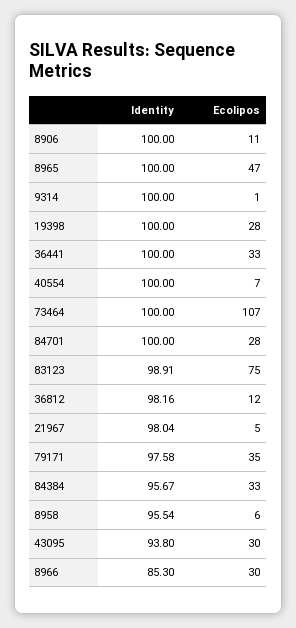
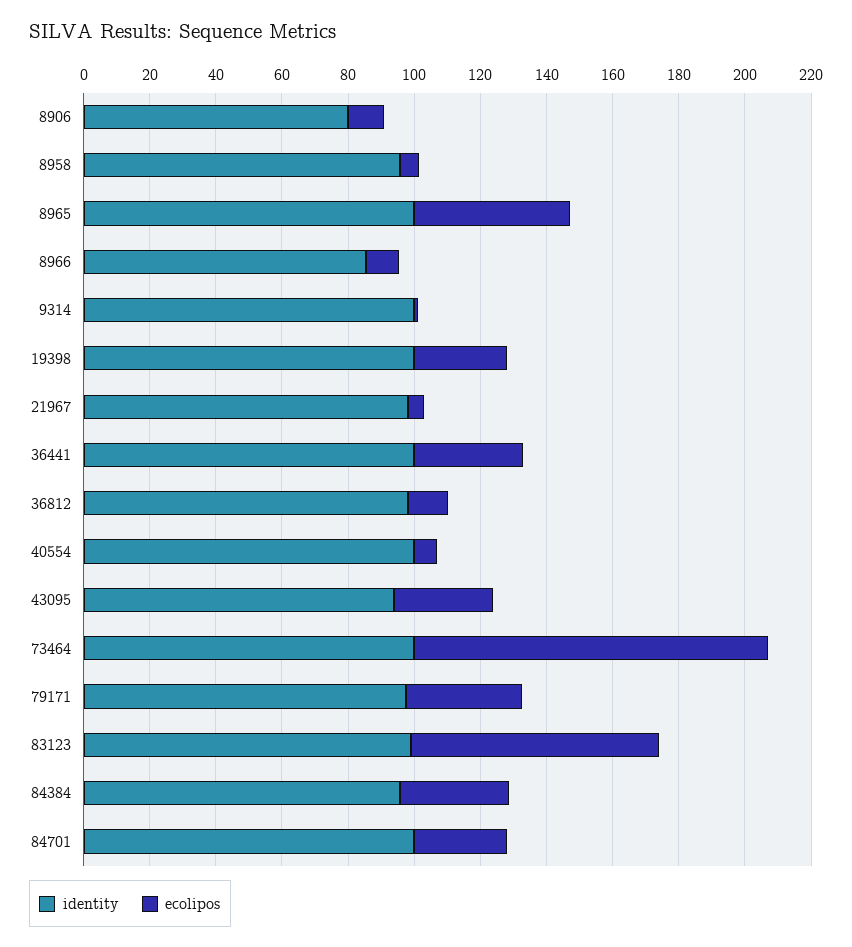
Identity, 8906: 100 -> 80
Ecolipos, 8966: 30 -> 10

